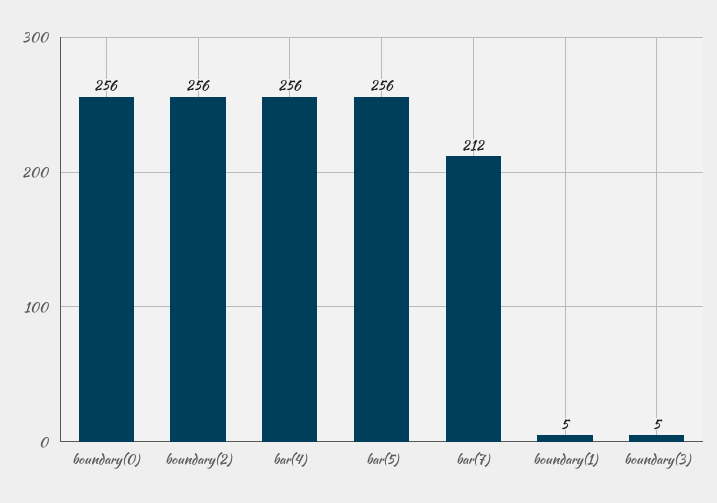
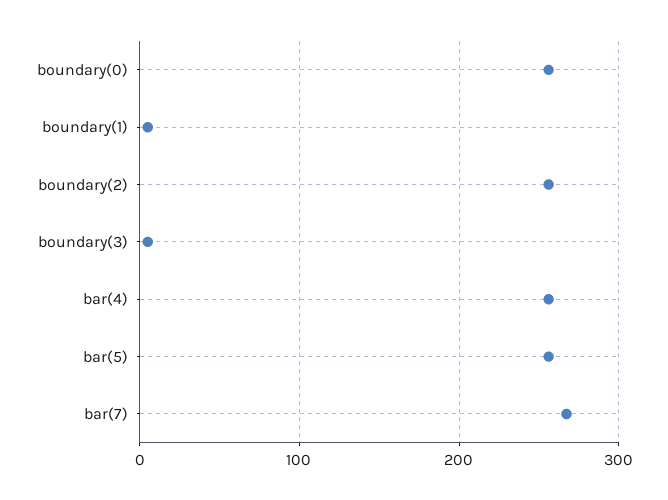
bar(7): 212 -> 270

